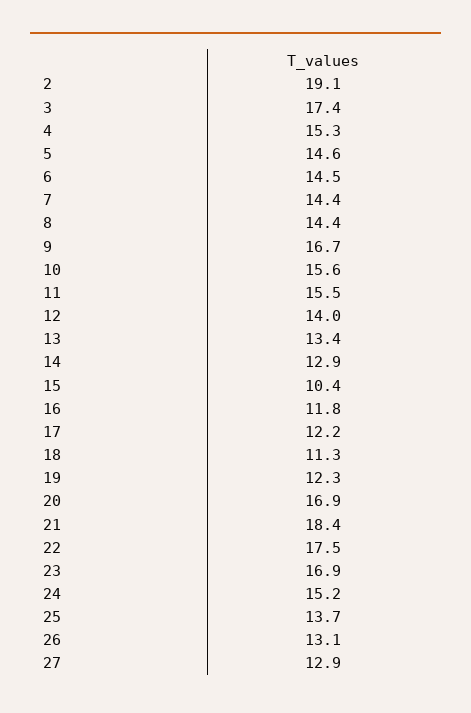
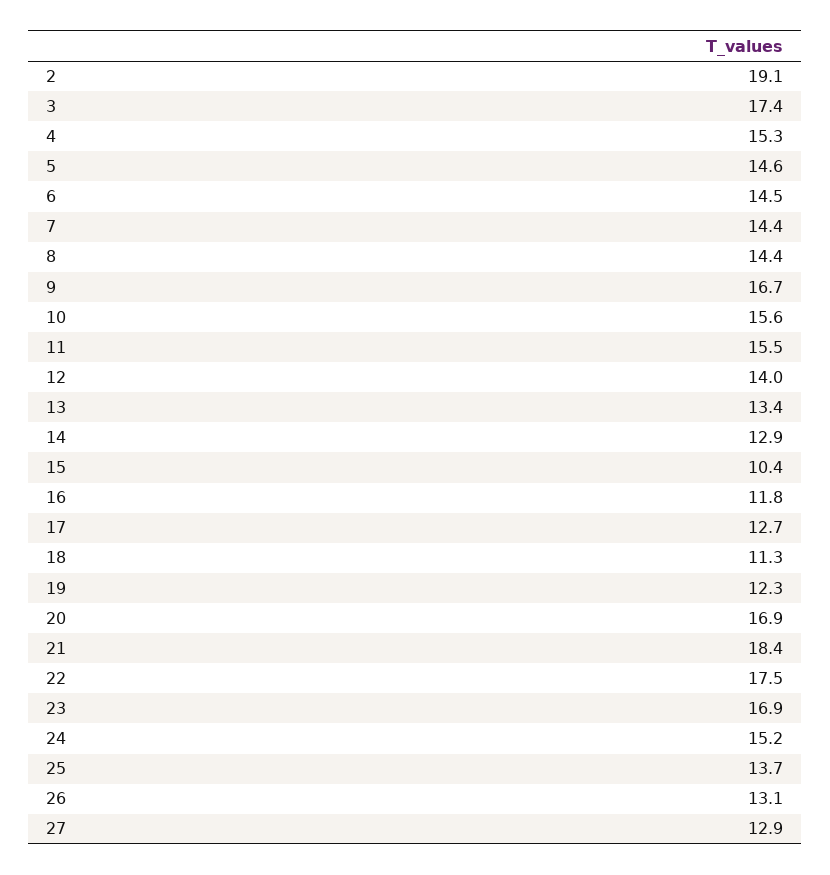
17: 12.2 -> 12.7

